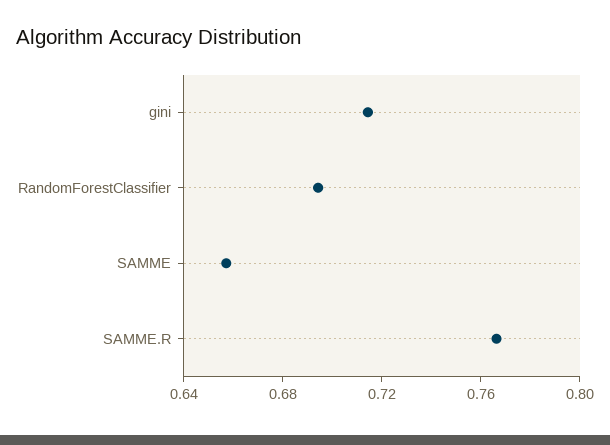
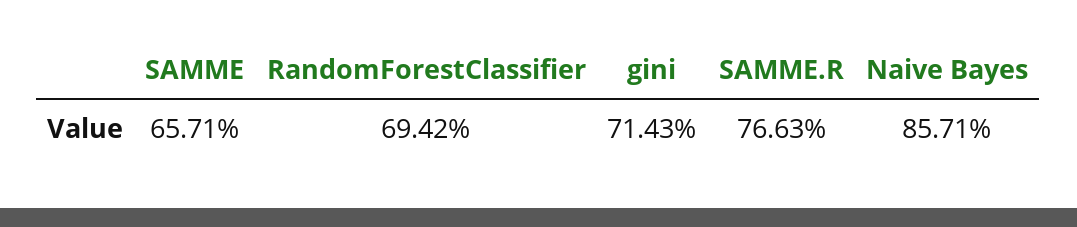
Naive Bayes: none -> 0.8571

